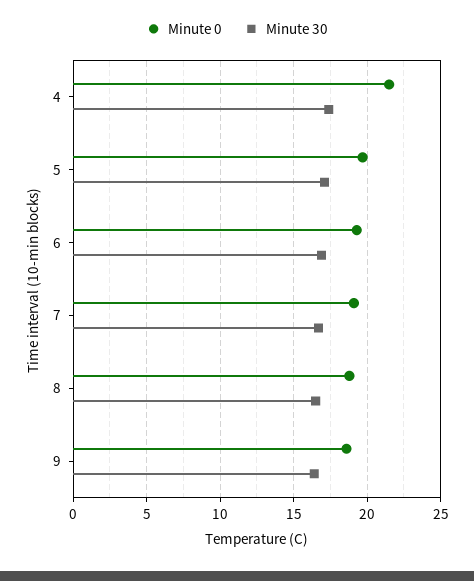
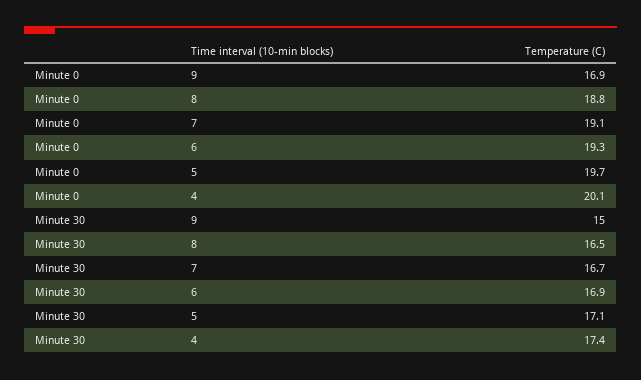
Minute 0, 4: 21.5 -> 20.1
Minute 0, 9: 18.5 -> 16.9
Minute 30, 9: 16.5 -> 15

